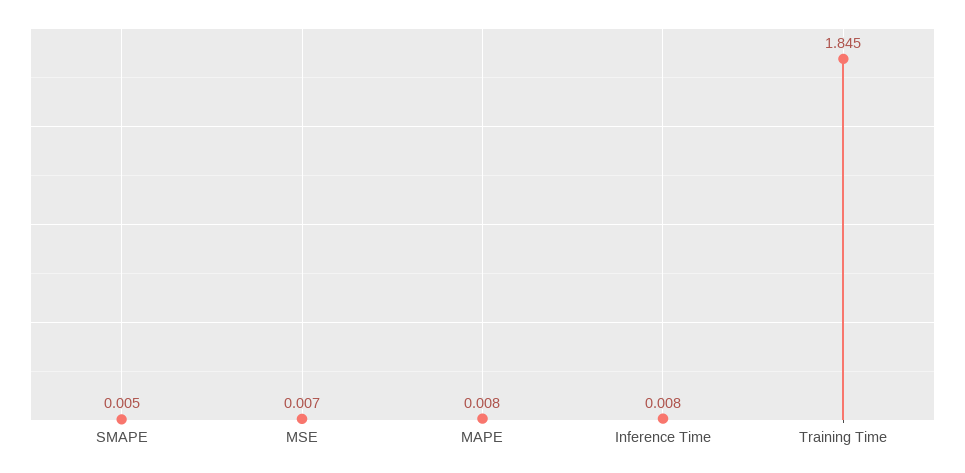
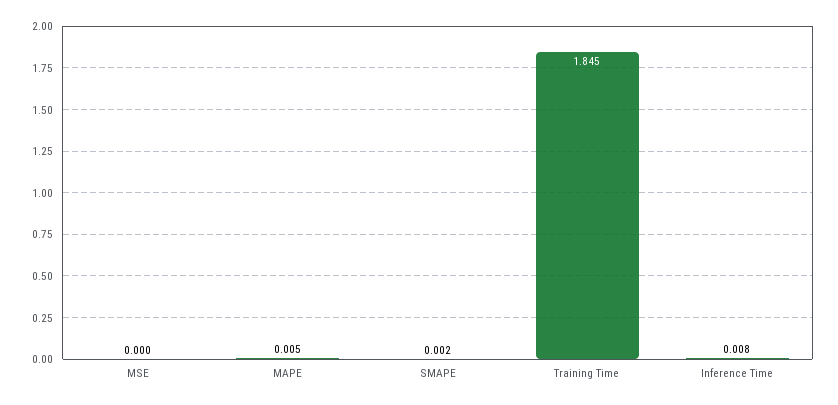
SMAPE: 0.005 -> 0.002
MSE: 0.007 -> 0
MAPE: 0.008 -> 0.005

